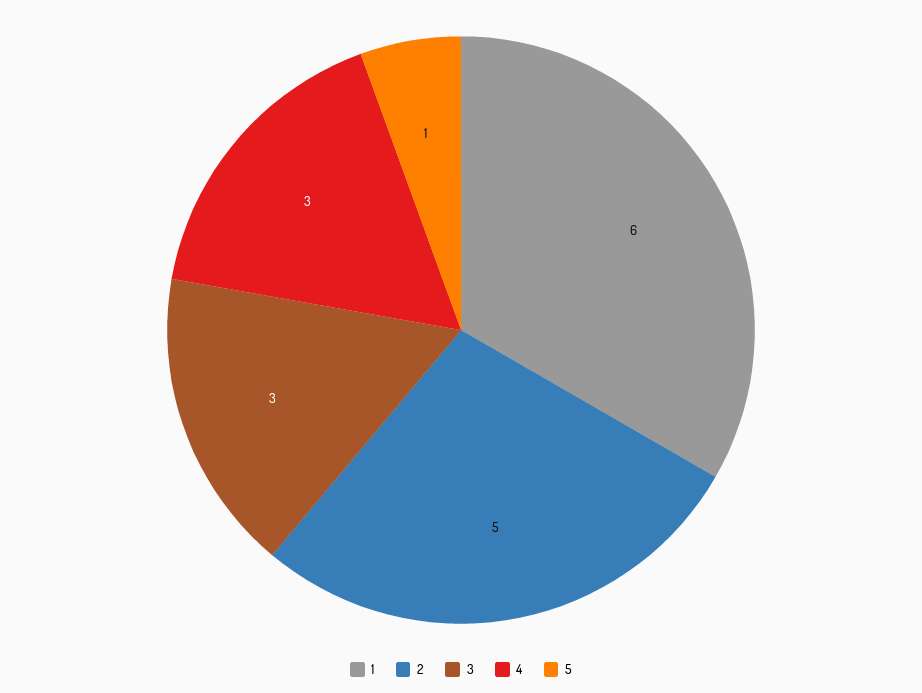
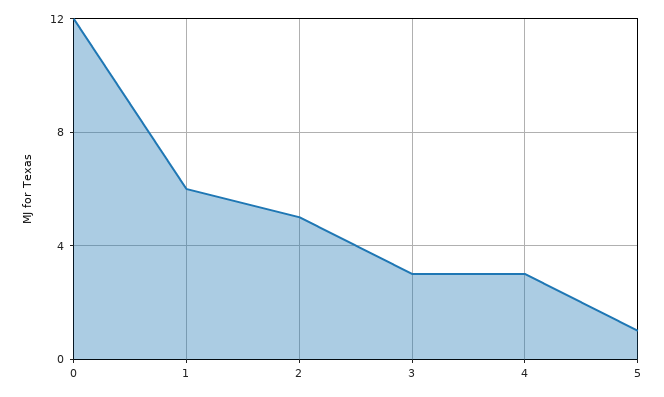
0: none -> 12

